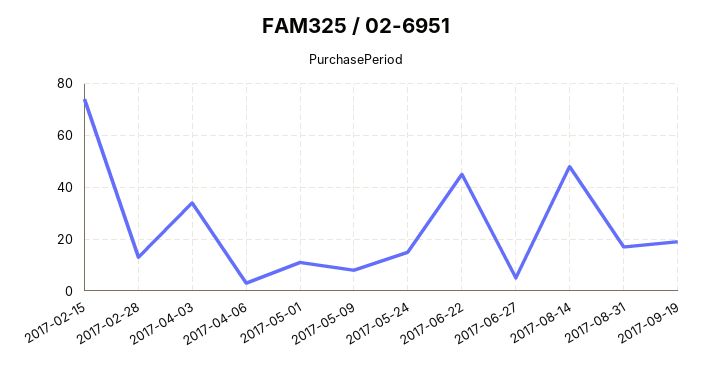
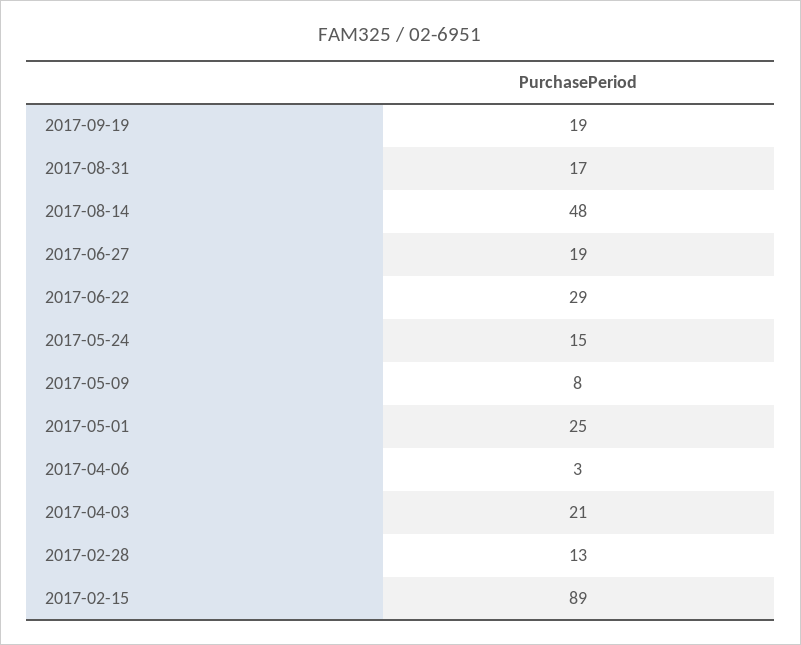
2017-02-15: 75 -> 89
2017-04-03: 35 -> 21
2017-05-01: 10 -> 25
2017-06-22: 45 -> 29
2017-06-27: 5 -> 19

